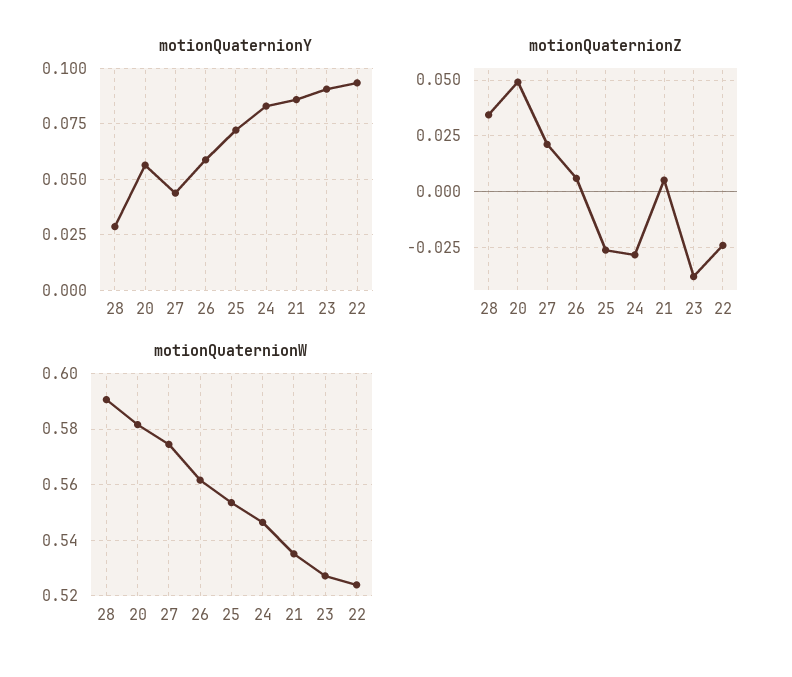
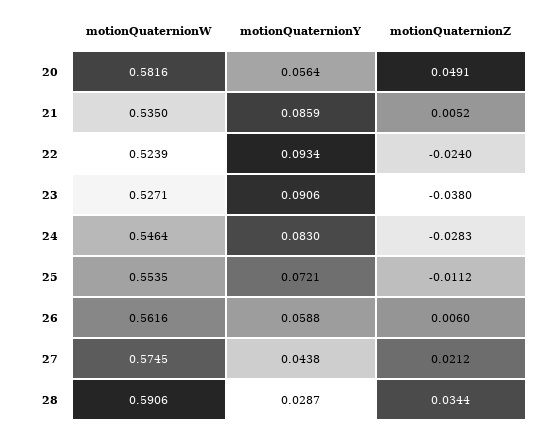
motionQuaternionZ, 25: -0.025 -> -0.0112

